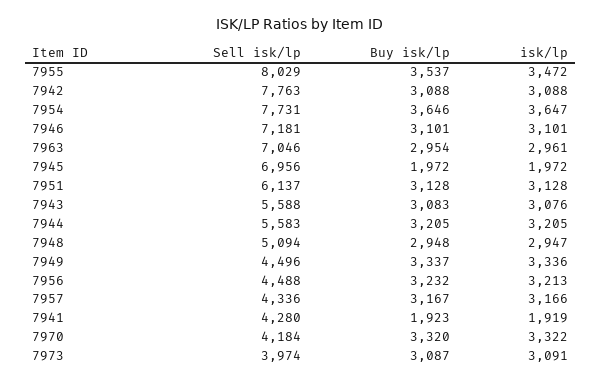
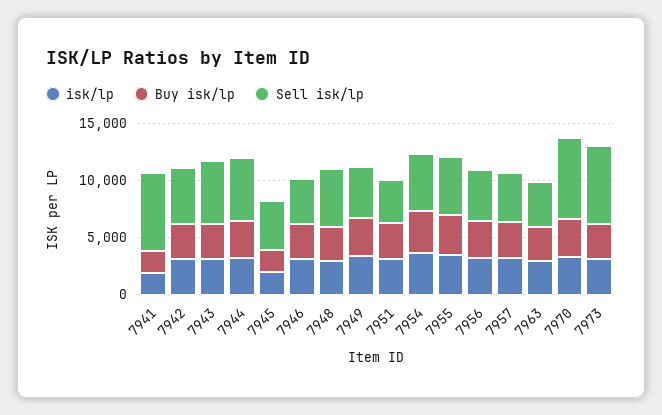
Sell isk/lp, 7955: 8029 -> 5000
Sell isk/lp, 7942: 7763 -> 5000
Sell isk/lp, 7954: 7731 -> 5000
Sell isk/lp, 7946: 7181 -> 4000
Sell isk/lp, 7963: 7046 -> 4000
Sell isk/lp, 7945: 6956 -> 4000
Sell isk/lp, 7951: 6137 -> 4000
Sell isk/lp, 7941: 4280 -> 7000
Sell isk/lp, 7970: 4184 -> 7000
Sell isk/lp, 7973: 3974 -> 7000

